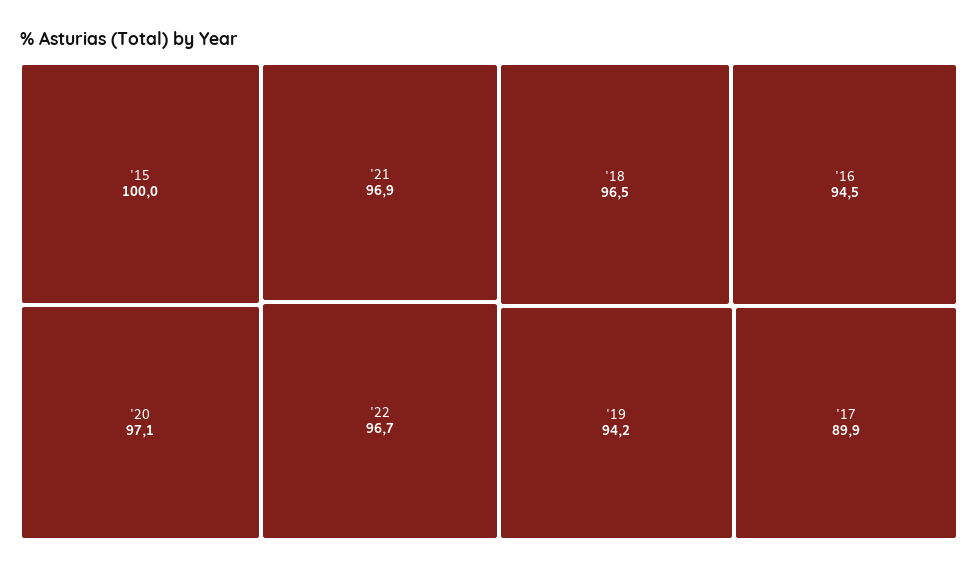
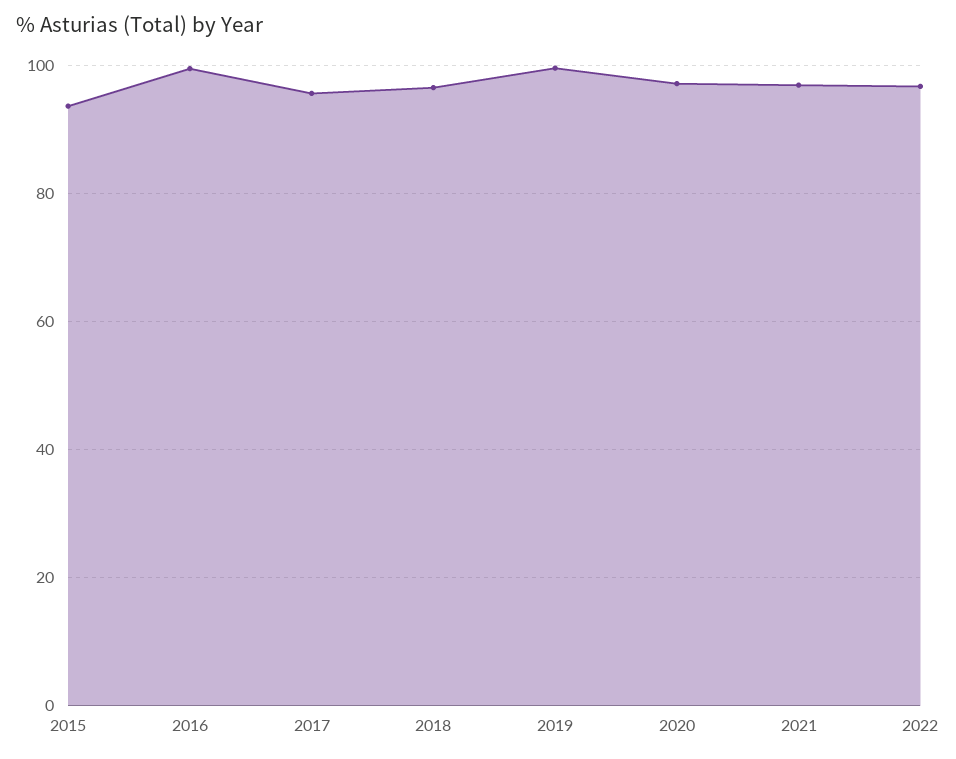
'15: 100 -> 94
'16: 94.5 -> 100
'19: 94.2 -> 100
'17: 89.9 -> 96

